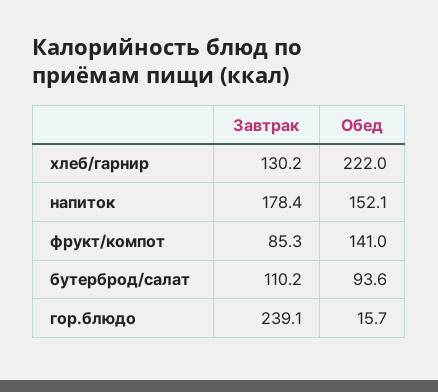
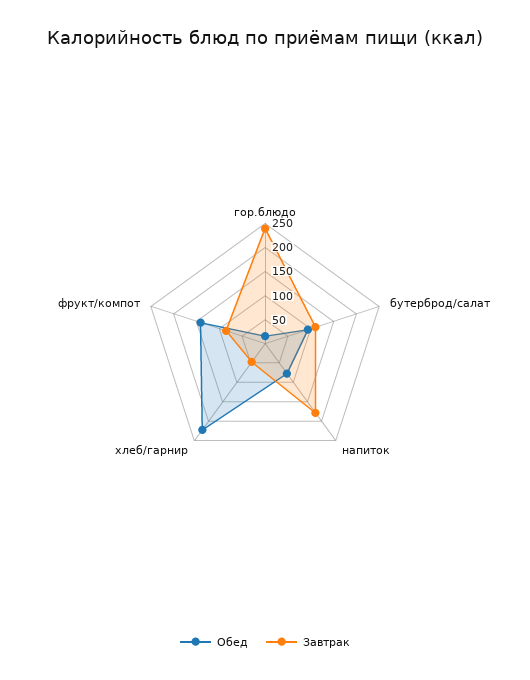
Завтрак, хлеб/гарнир: 130.2 -> 50
Обед, напиток: 152.1 -> 75

